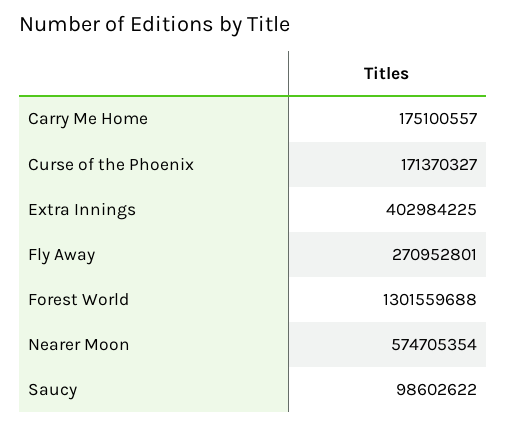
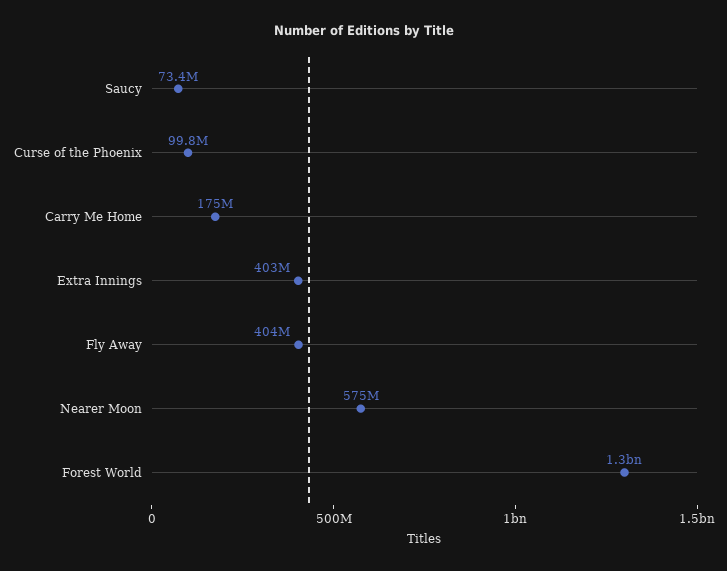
Curse of the Phoenix: 171370327 -> 99800000
Fly Away: 270952801 -> 404000000
Saucy: 98602622 -> 73400000

